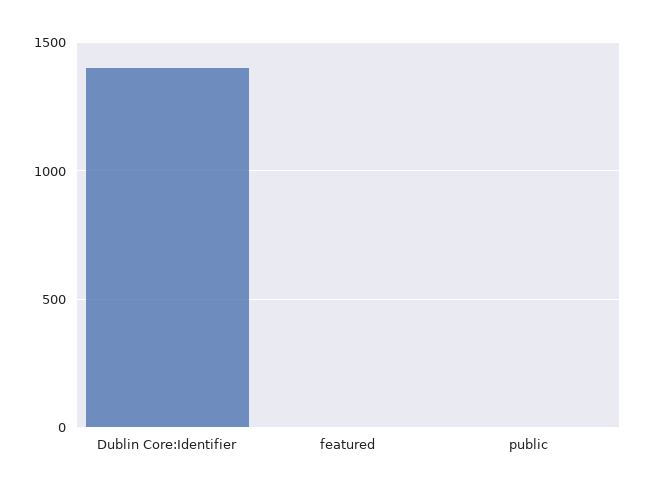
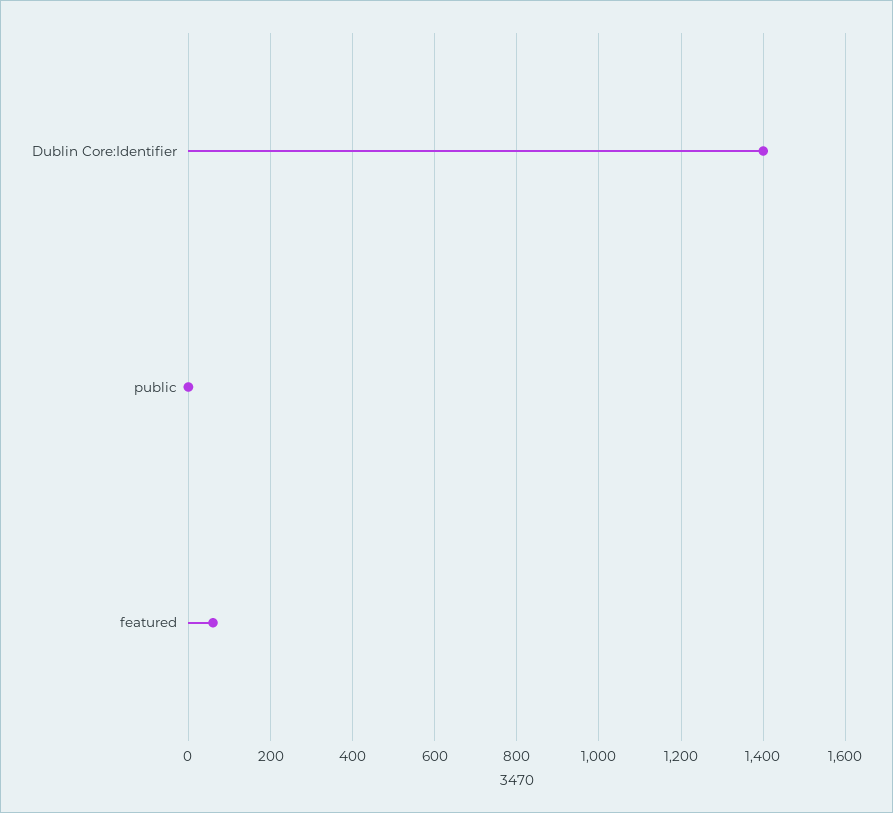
featured: 0 -> 60

